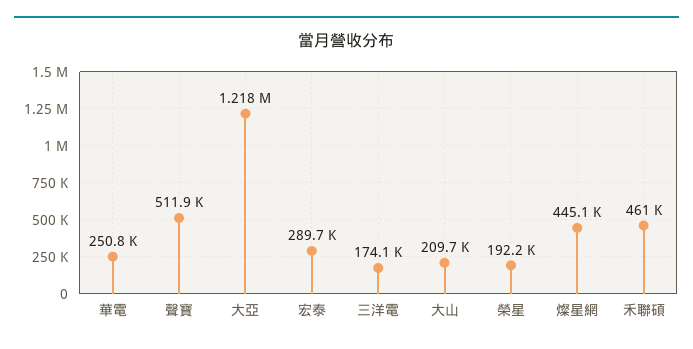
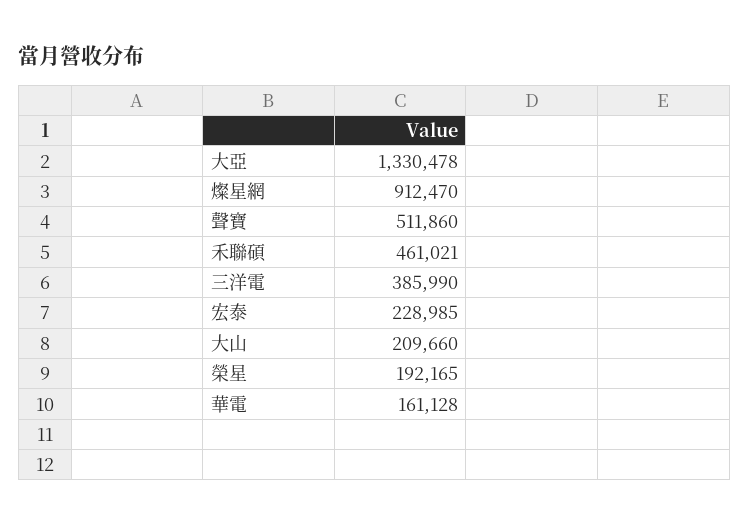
華電: 250800 -> 161128
大亞: 1218000 -> 1330478
宏泰: 289700 -> 228985
三洋電: 174100 -> 385990
燦星網: 445100 -> 912470

